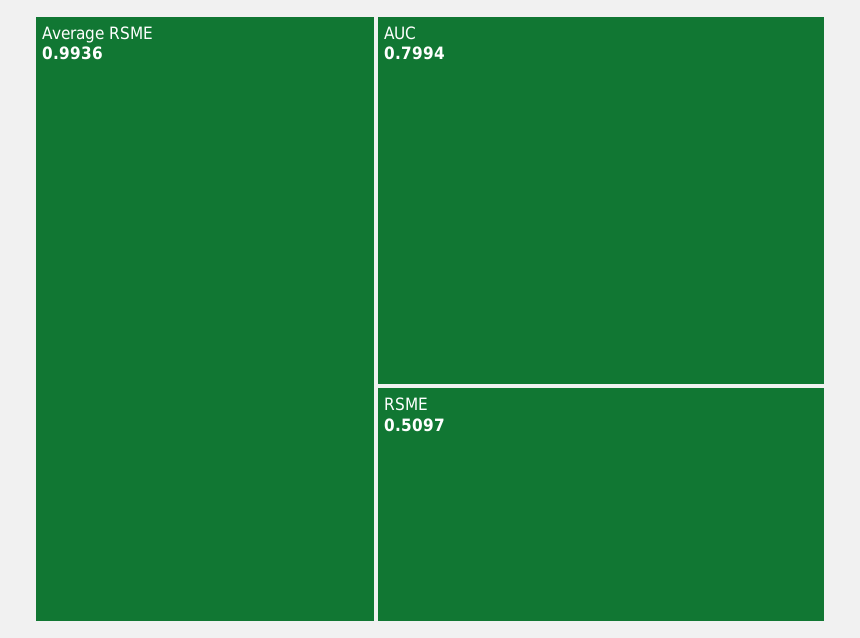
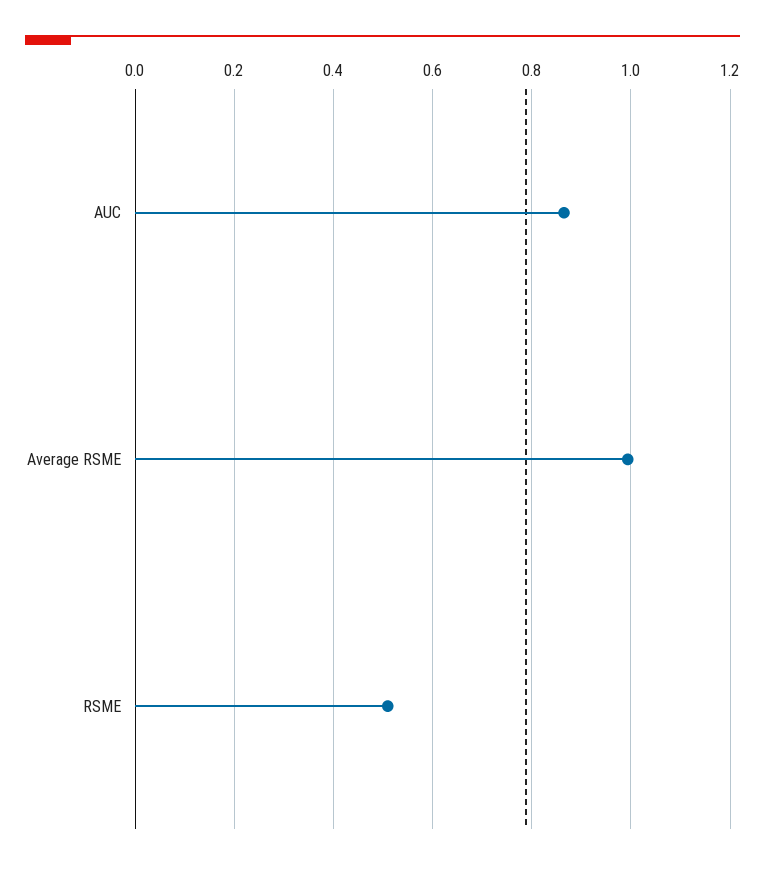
AUC: 0.7994 -> 0.86

